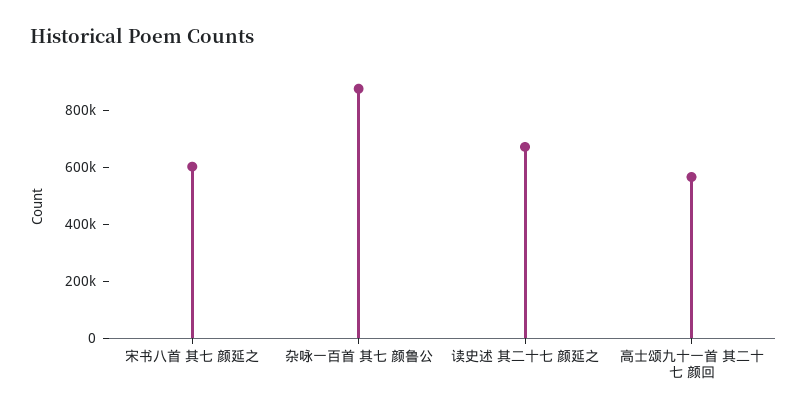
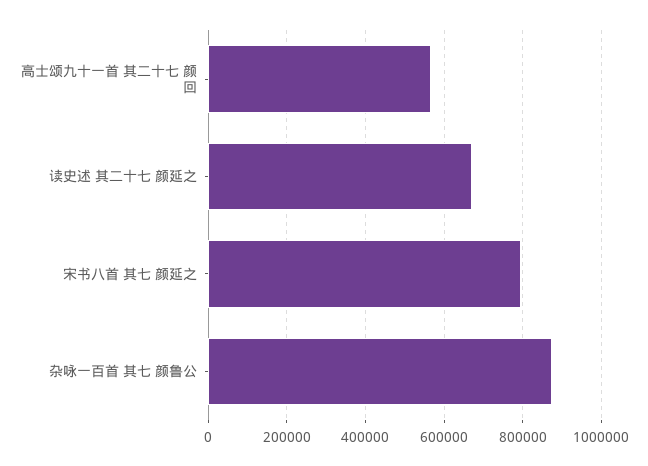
宋书八首 其七 颜延之: 600000 -> 800000

